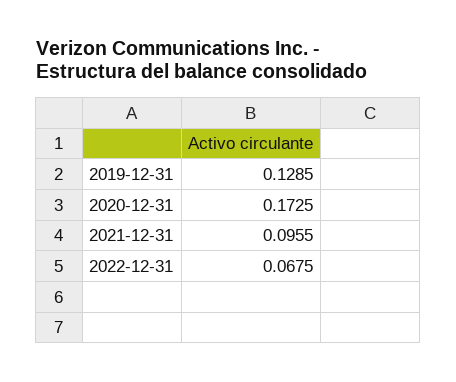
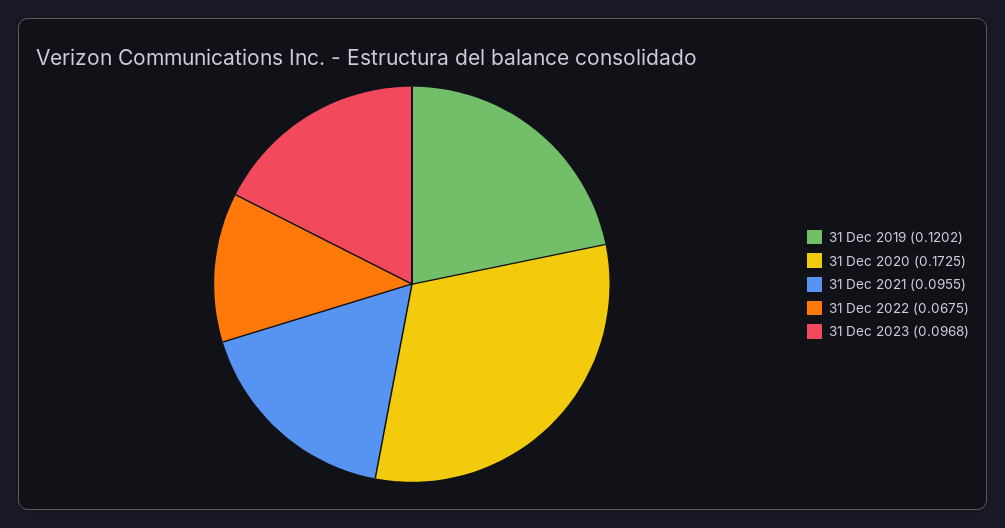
2019-12-31: 0.1285 -> 0.1202
31 Dec 2023: none -> 0.0968

